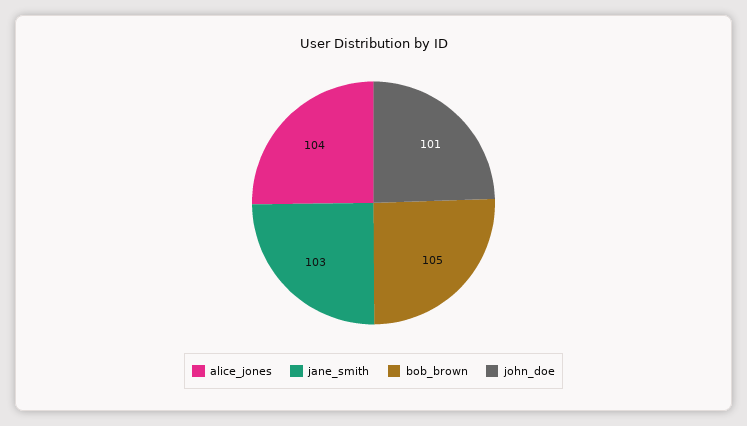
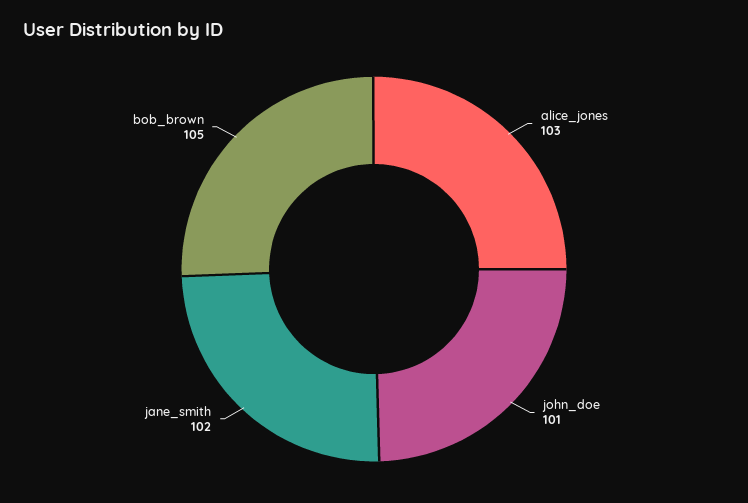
alice_jones: 104 -> 103
jane_smith: 103 -> 102

